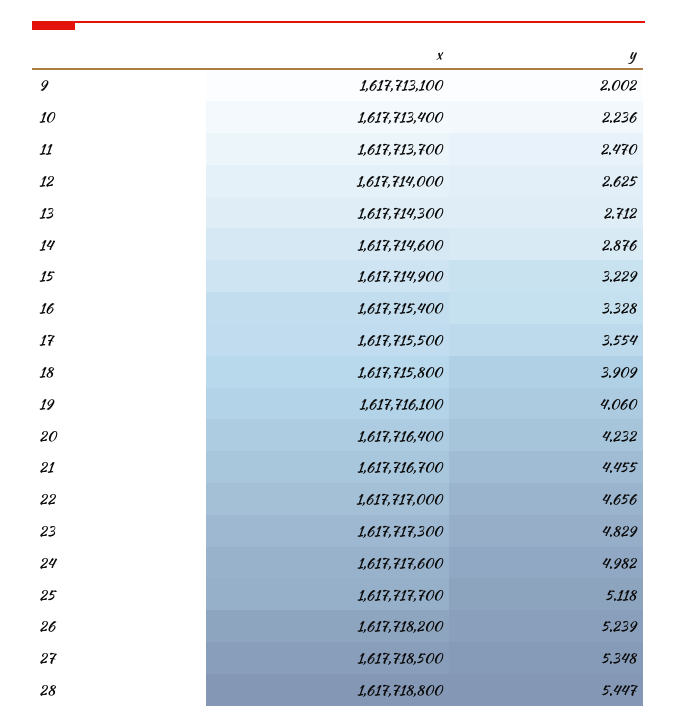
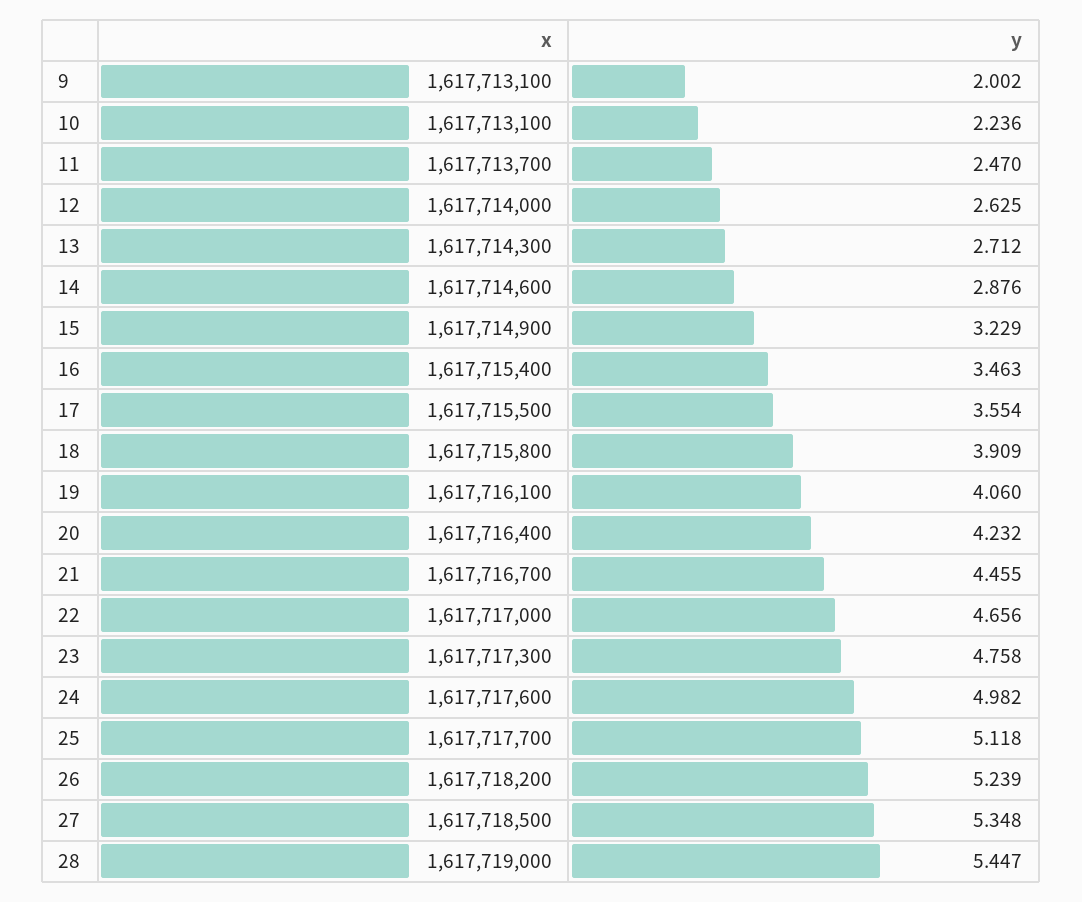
x, 10: 1617713400 -> 1617713100
y, 16: 3.328 -> 3.463
y, 23: 4.829 -> 4.758
x, 28: 1617718800 -> 1617719000

